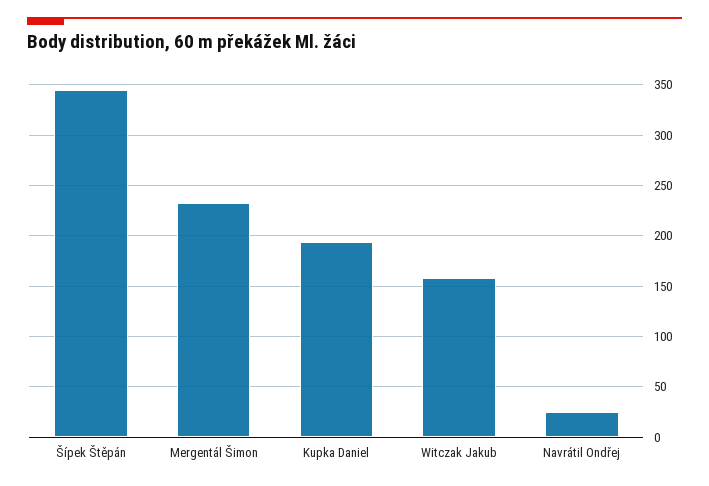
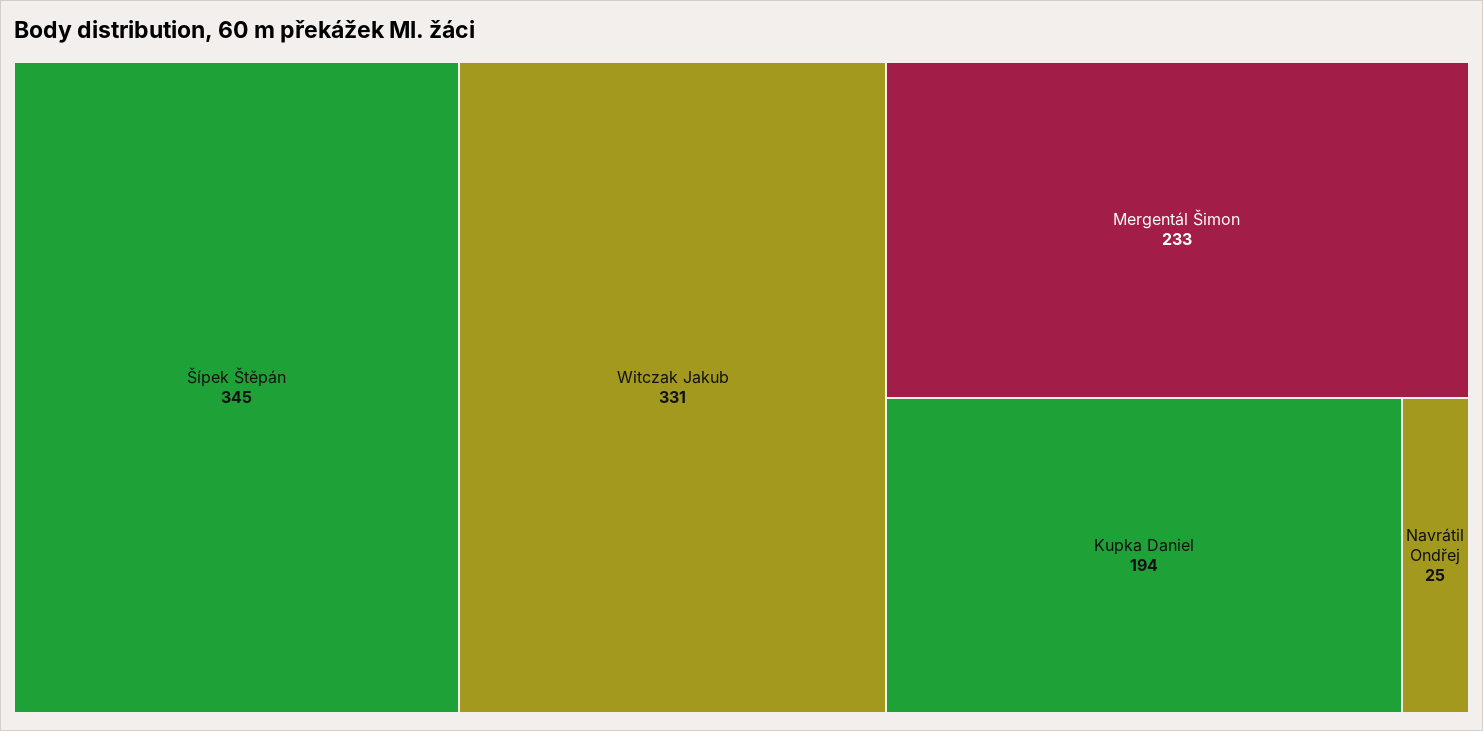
Witczak Jakub: 160 -> 331

